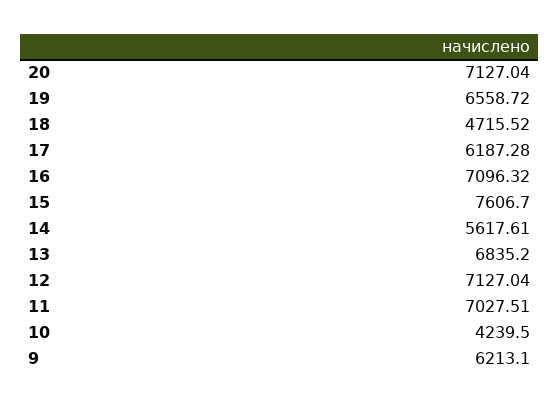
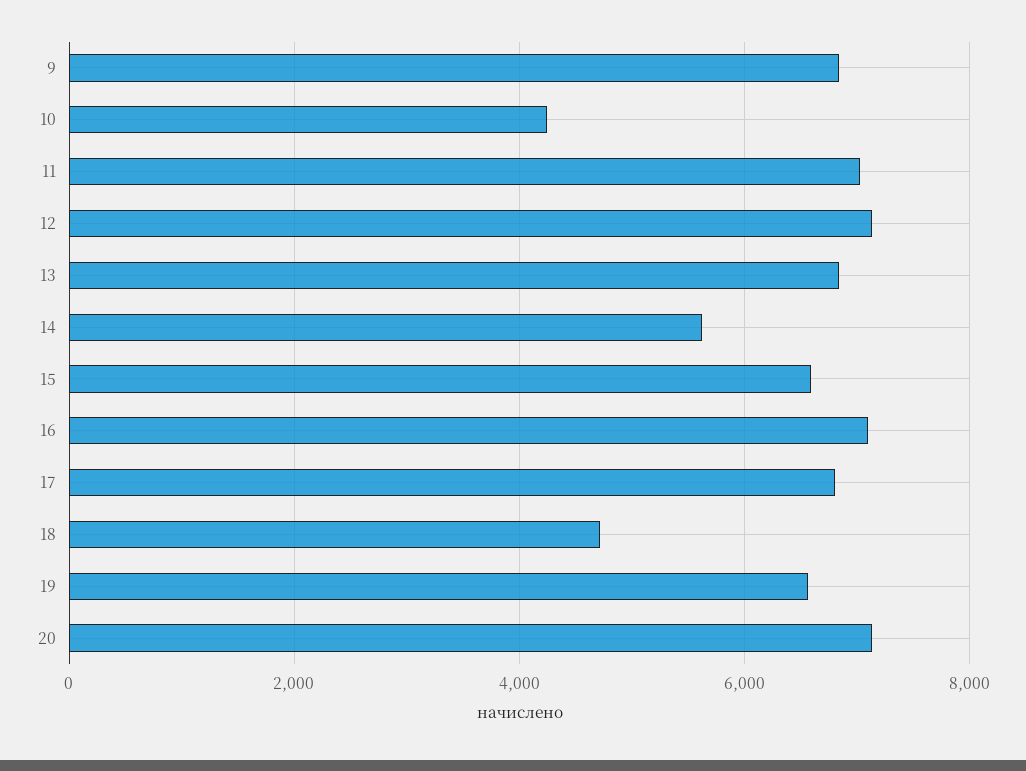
17: 6187.28 -> 6800
15: 7606.7 -> 6600
9: 6213.1 -> 6800

